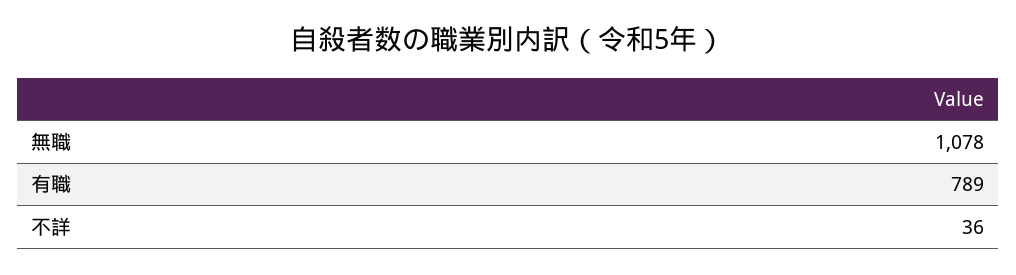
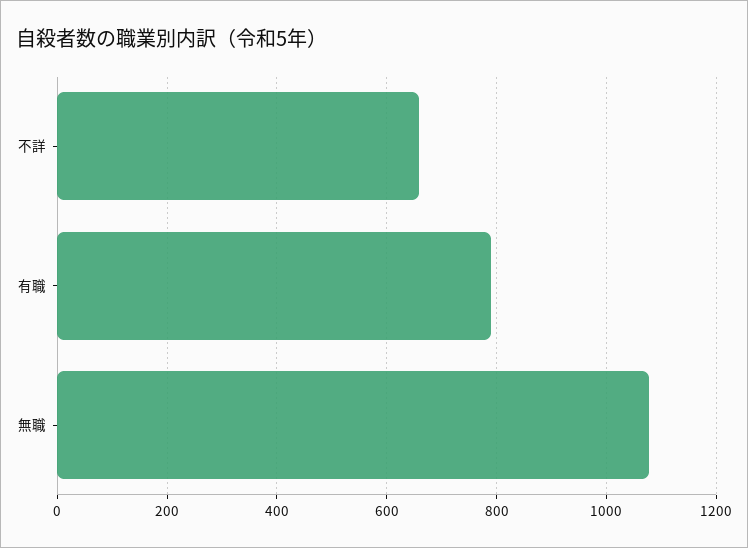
不詳: 36 -> 660

